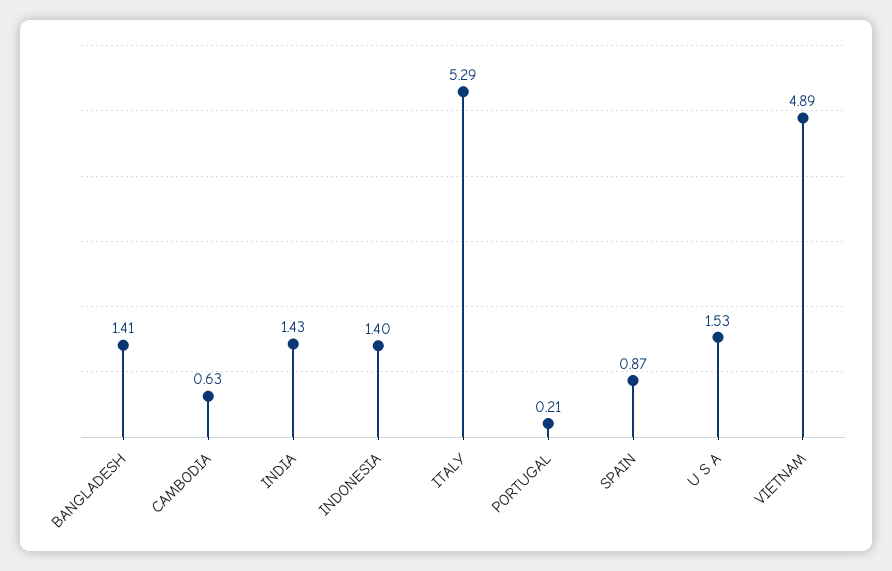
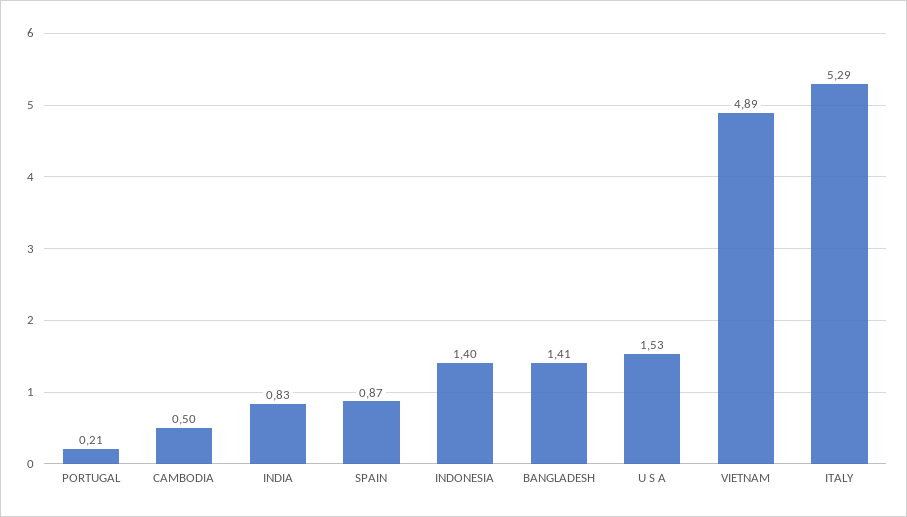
CAMBODIA: 0.63 -> 0.5
INDIA: 1.43 -> 0.83

